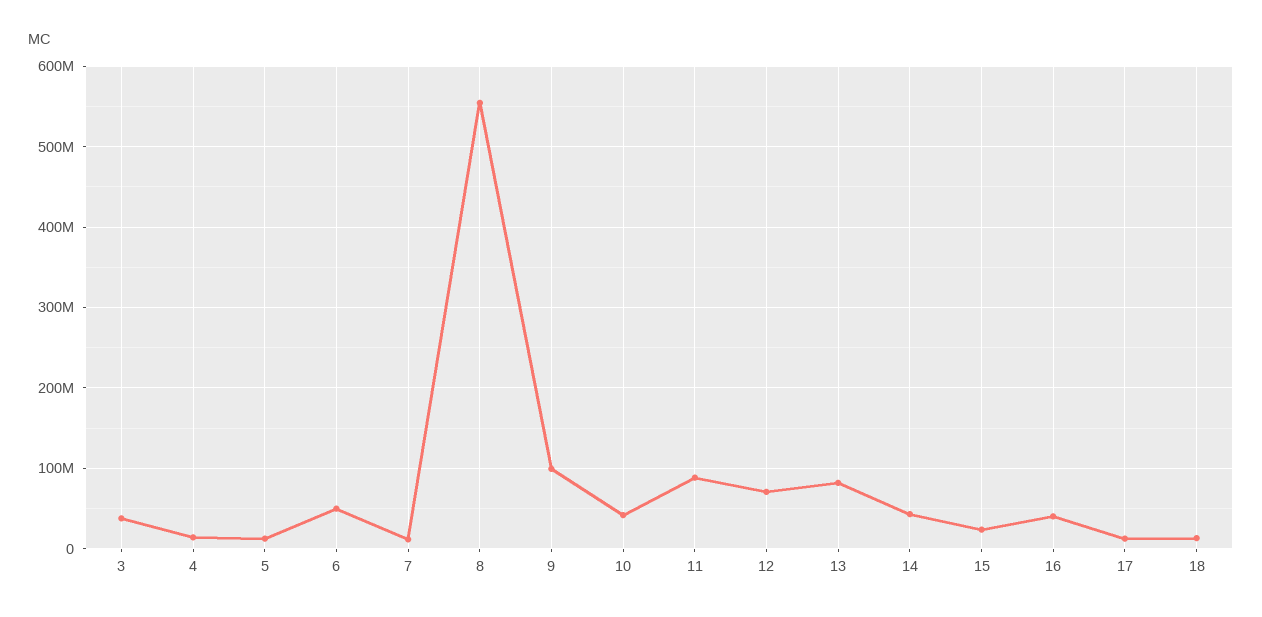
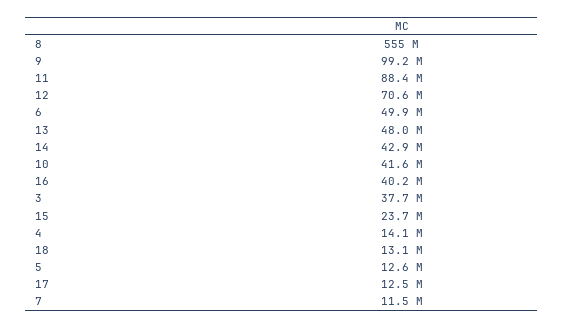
13: 80000000 -> 48000000

